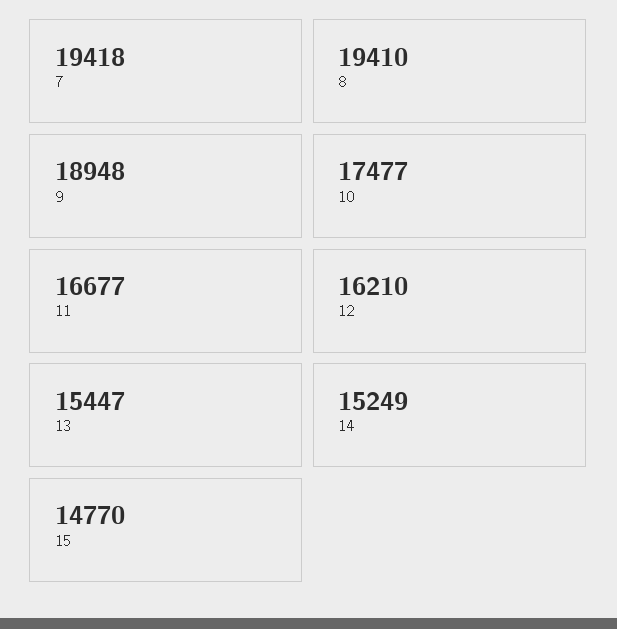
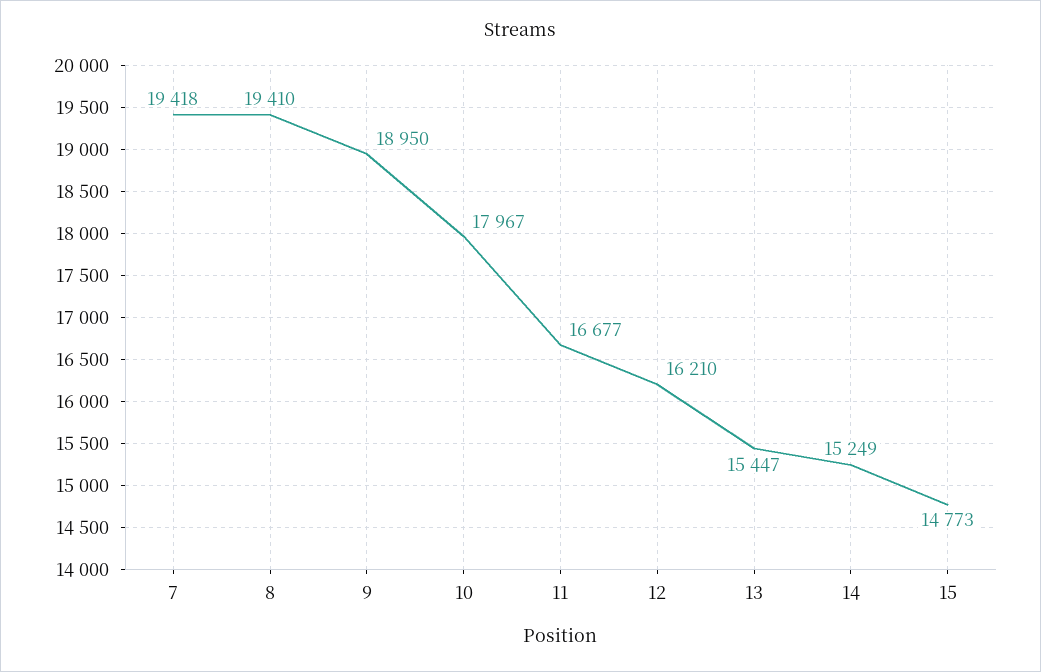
9: 18948 -> 18950
10: 17477 -> 17967
15: 14770 -> 14773

